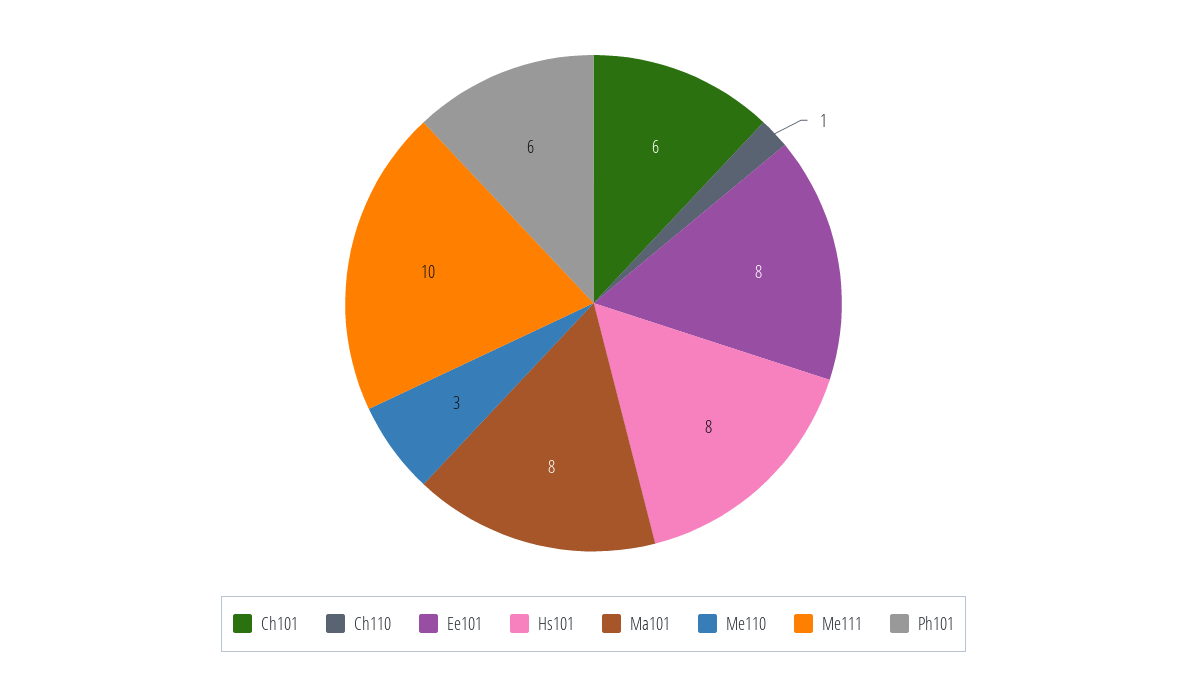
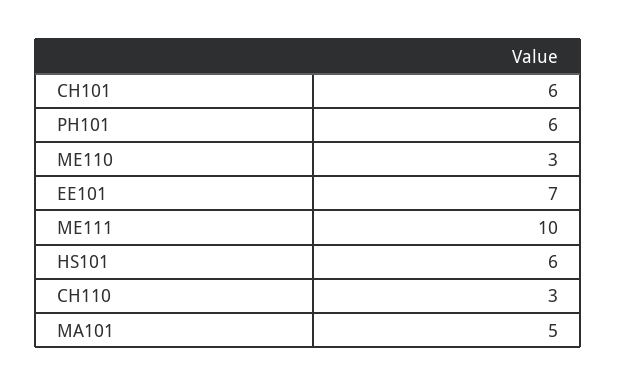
Ch110: 1 -> 3
Ee101: 8 -> 7
Hs101: 8 -> 6
Ma101: 8 -> 5

